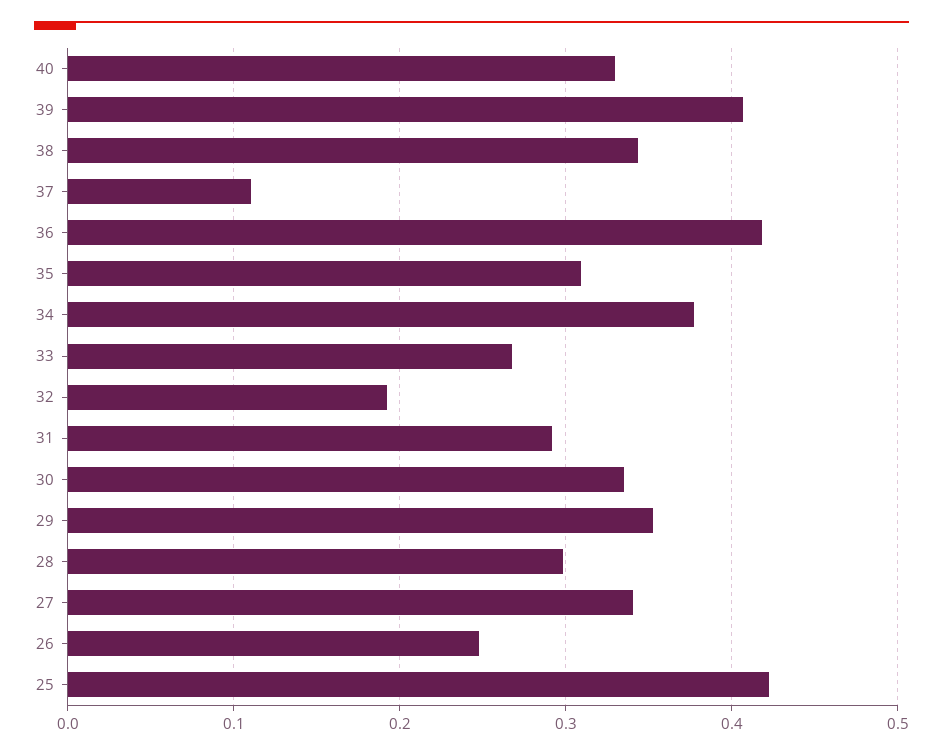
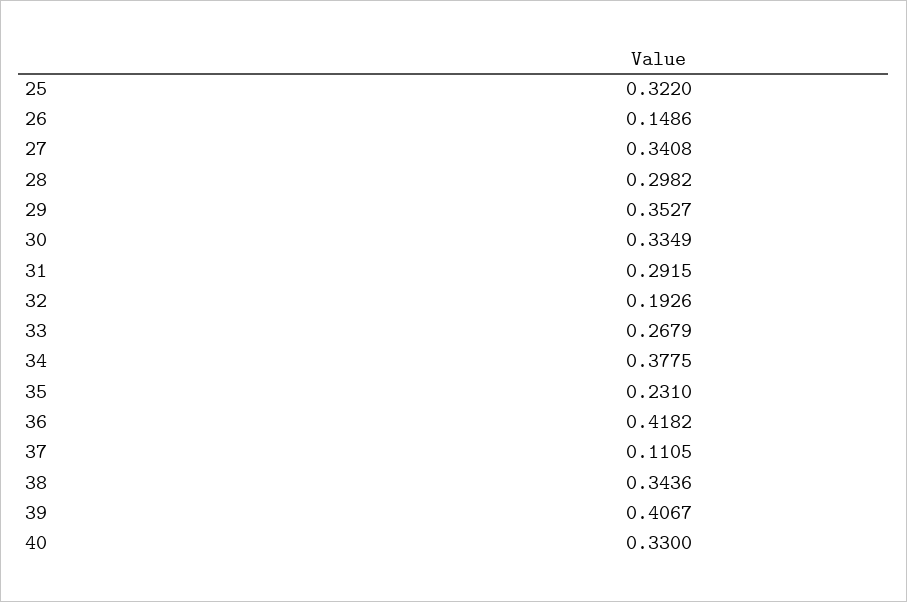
35: 0.31 -> 0.231
26: 0.25 -> 0.1486
25: 0.42 -> 0.322

